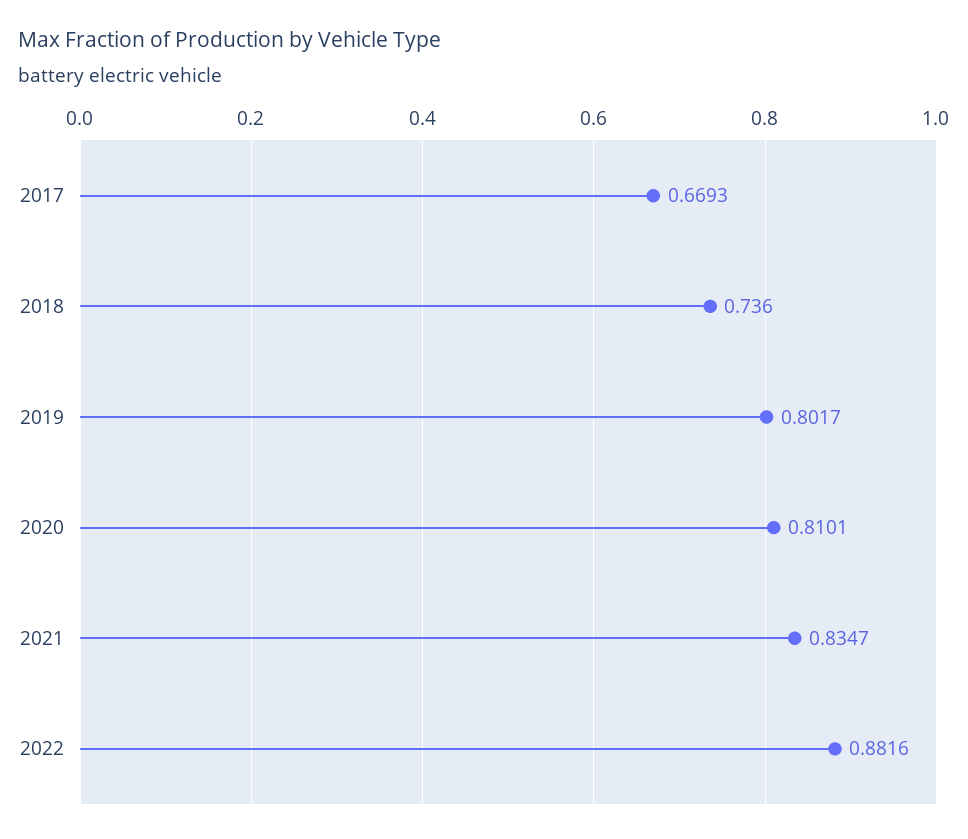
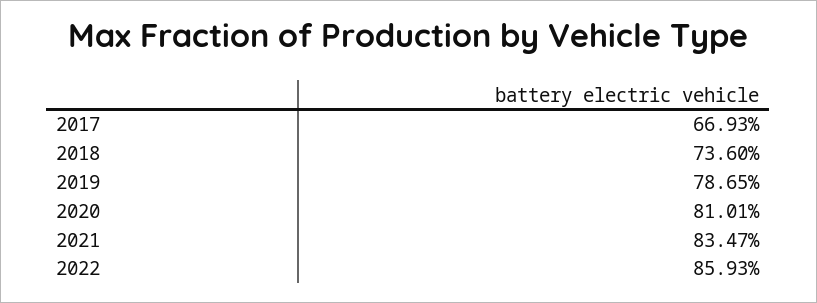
2019: 0.8017 -> 0.7865
2022: 0.8816 -> 0.8593

